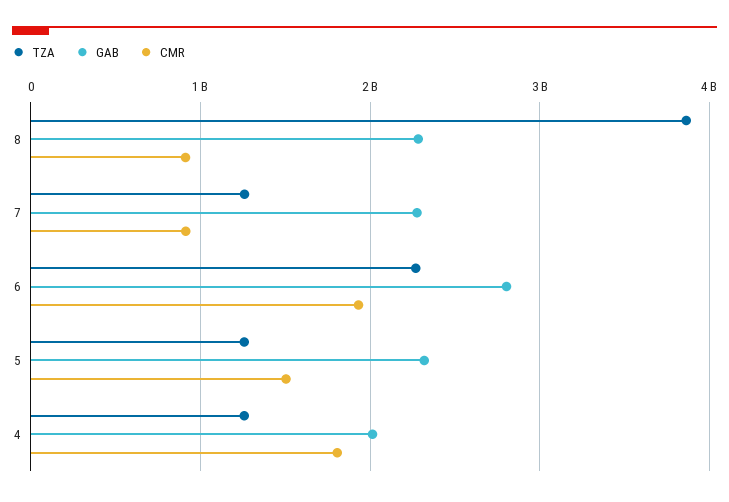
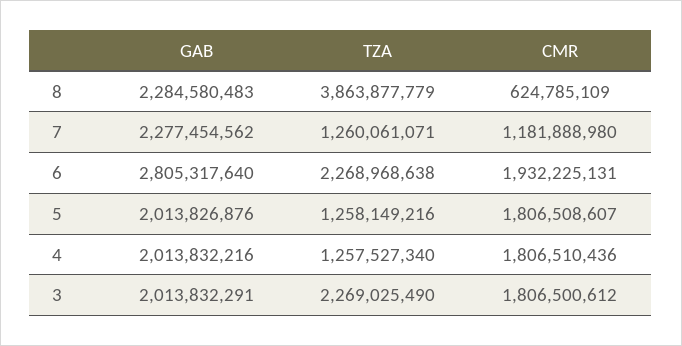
CMR, 8: 900000000 -> 624785109
CMR, 7: 900000000 -> 1181888980
GAB, 5: 2300000000 -> 2013826876
CMR, 5: 1500000000 -> 1806508607
GAB, 3: none -> 2013832291
TZA, 3: none -> 2269025490
CMR, 3: none -> 1806500612

